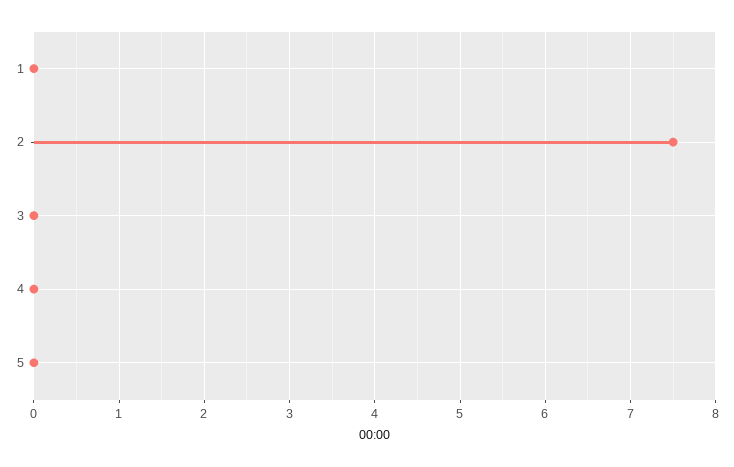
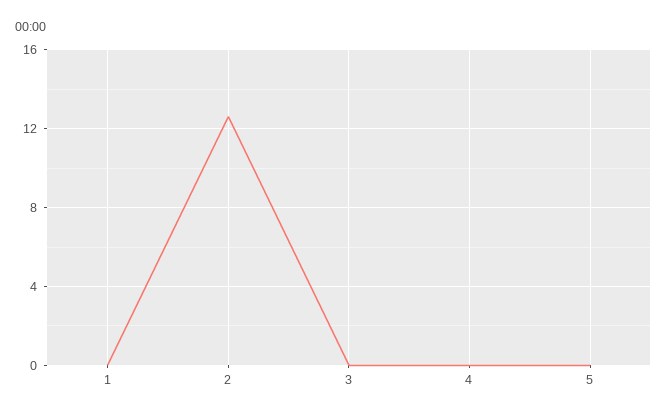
2: 7.5 -> 12.5

